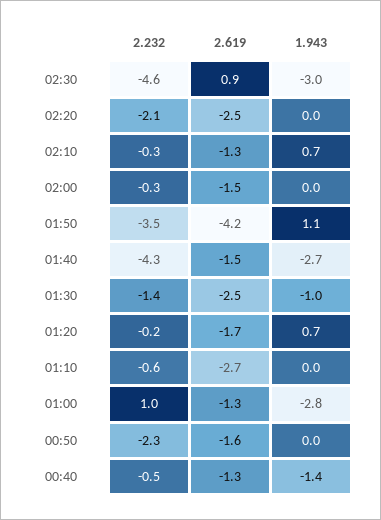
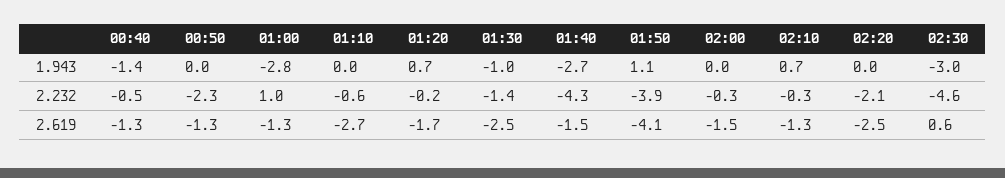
2.619, 02:30: 0.9 -> 0.6
2.232, 01:50: -3.5 -> -3.9
2.619, 01:50: -4.2 -> -4.1
2.619, 00:50: -1.6 -> -1.3

